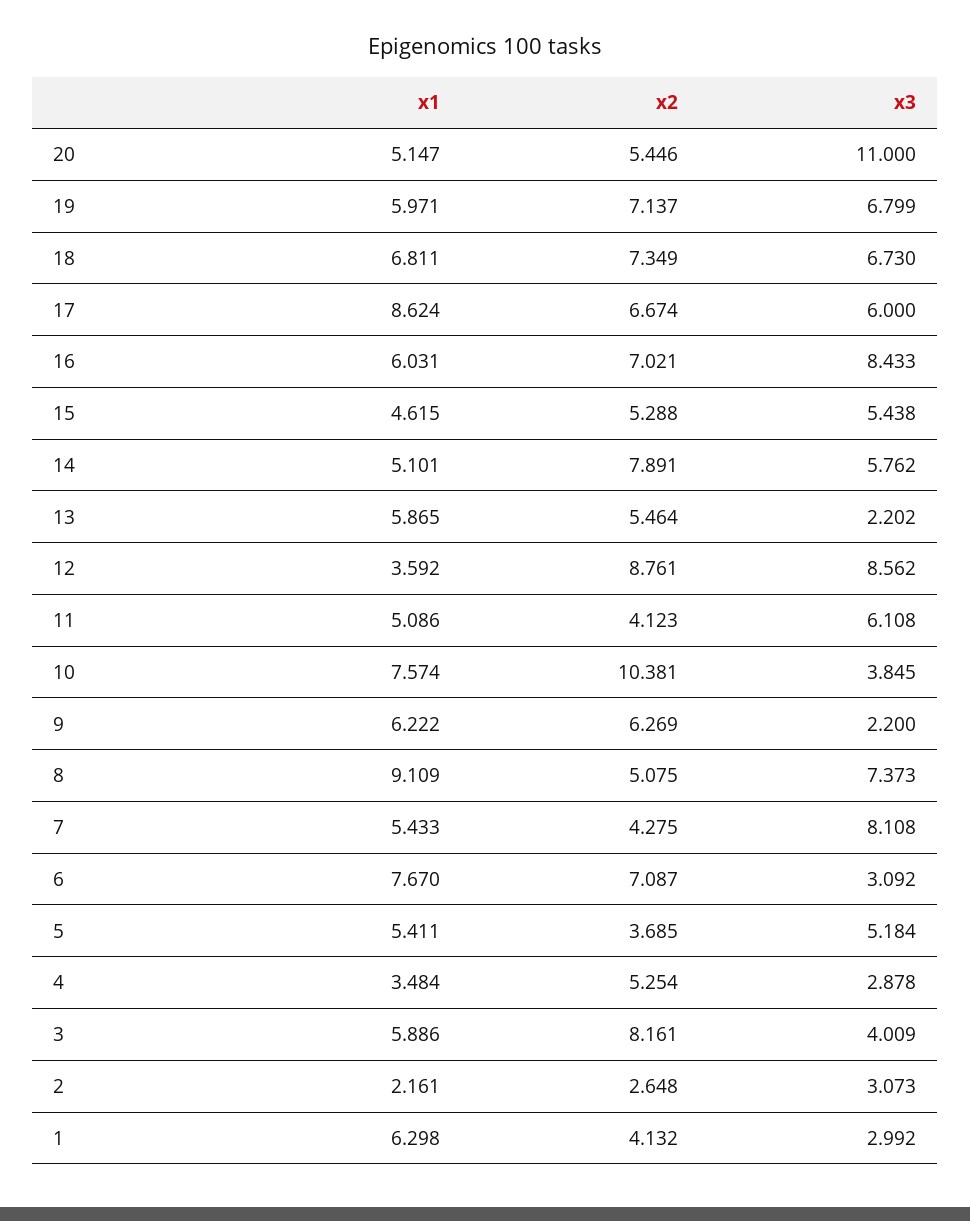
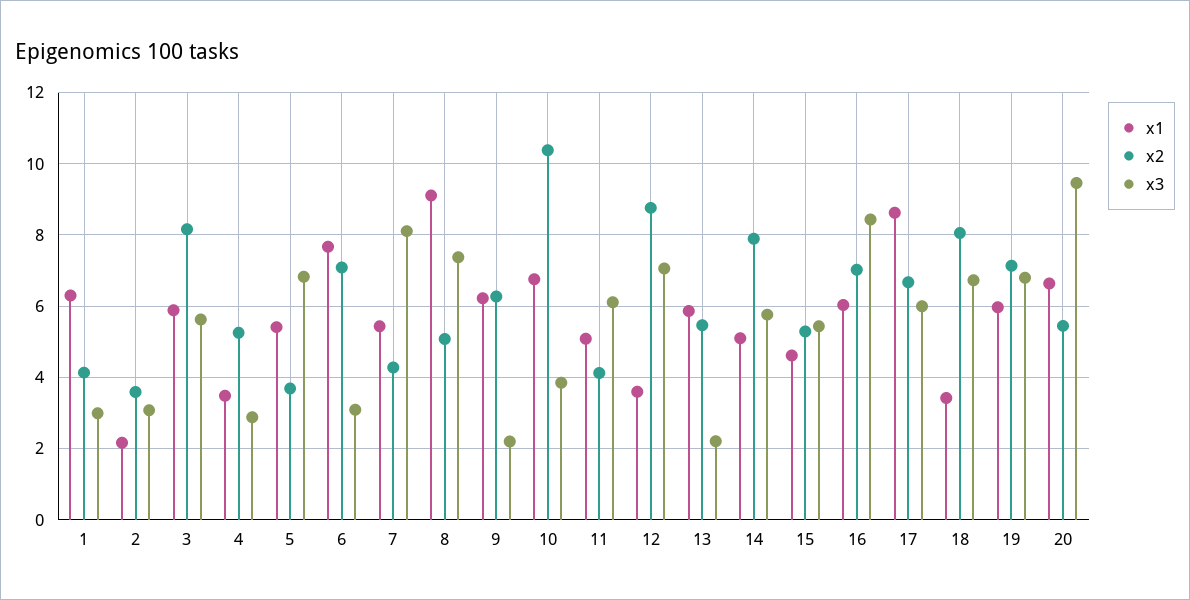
x1, 20: 5.147 -> 6.6
x3, 20: 11 -> 9.4
x1, 18: 6.811 -> 3.4
x2, 18: 7.349 -> 8
x3, 12: 8.562 -> 7
x1, 10: 7.574 -> 6.8
x3, 5: 5.184 -> 6.8
x3, 3: 4.009 -> 5.6
x2, 2: 2.648 -> 3.6

